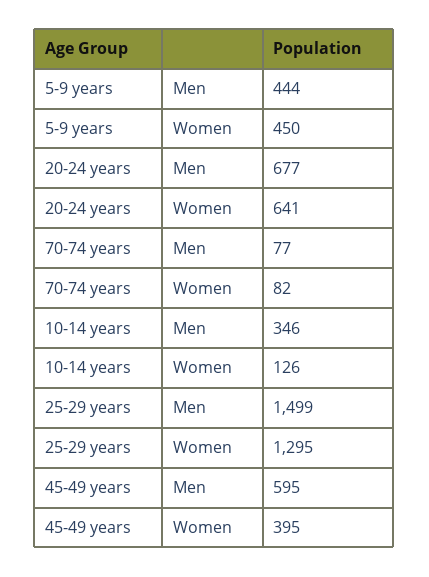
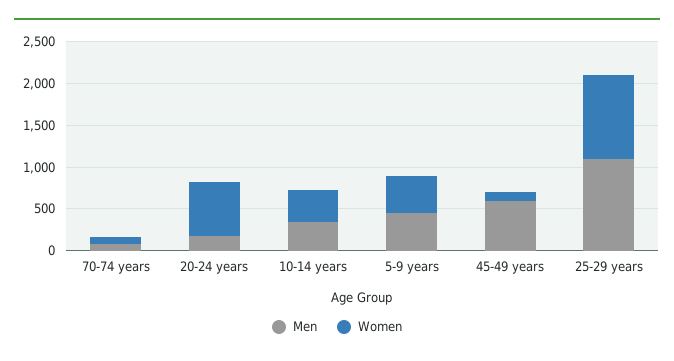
Men, 20-24 years: 677 -> 200
Women, 10-14 years: 126 -> 400
Men, 25-29 years: 1499 -> 1100
Women, 25-29 years: 1295 -> 1000
Women, 45-49 years: 395 -> 100

